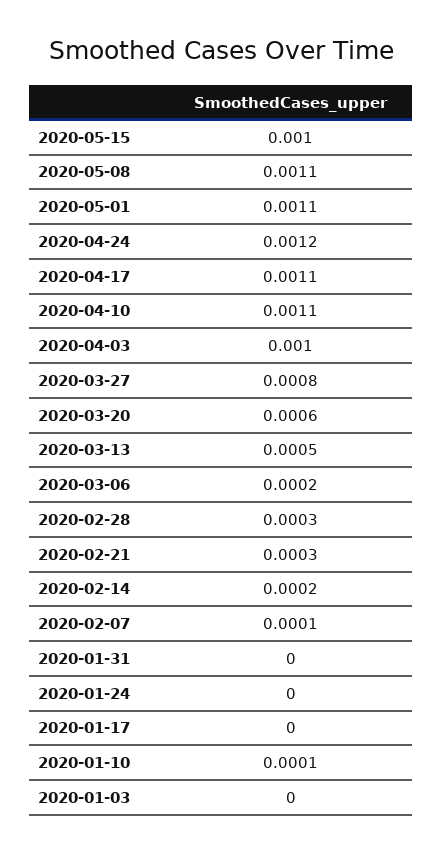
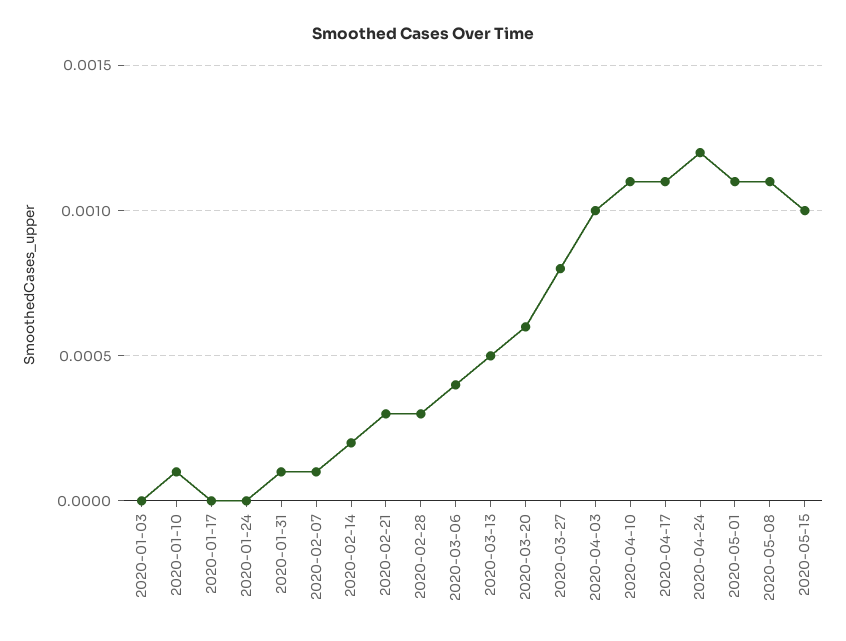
2020-03-06: 0.0002 -> 0.0004
2020-01-31: 0 -> 0.0001

